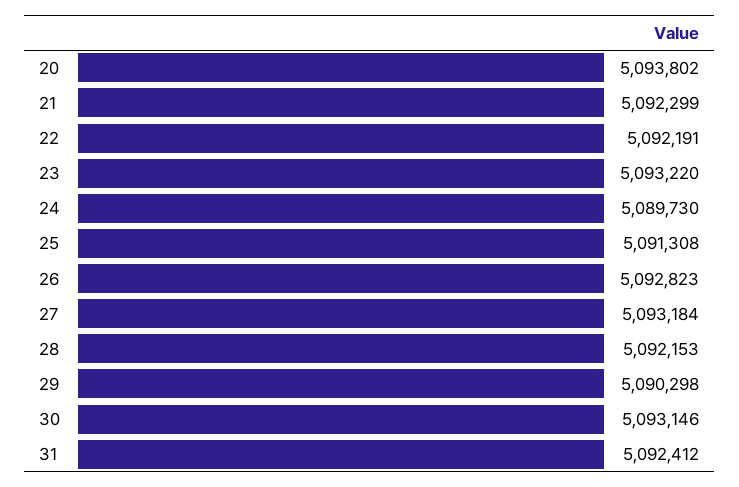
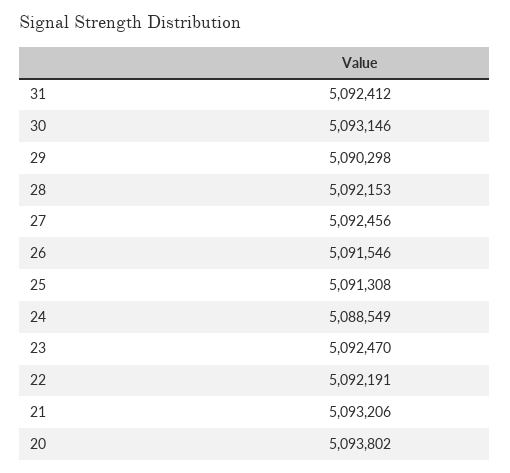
21: 5092299 -> 5093206
23: 5093220 -> 5092470
24: 5089730 -> 5088549
26: 5092823 -> 5091546
27: 5093184 -> 5092456

